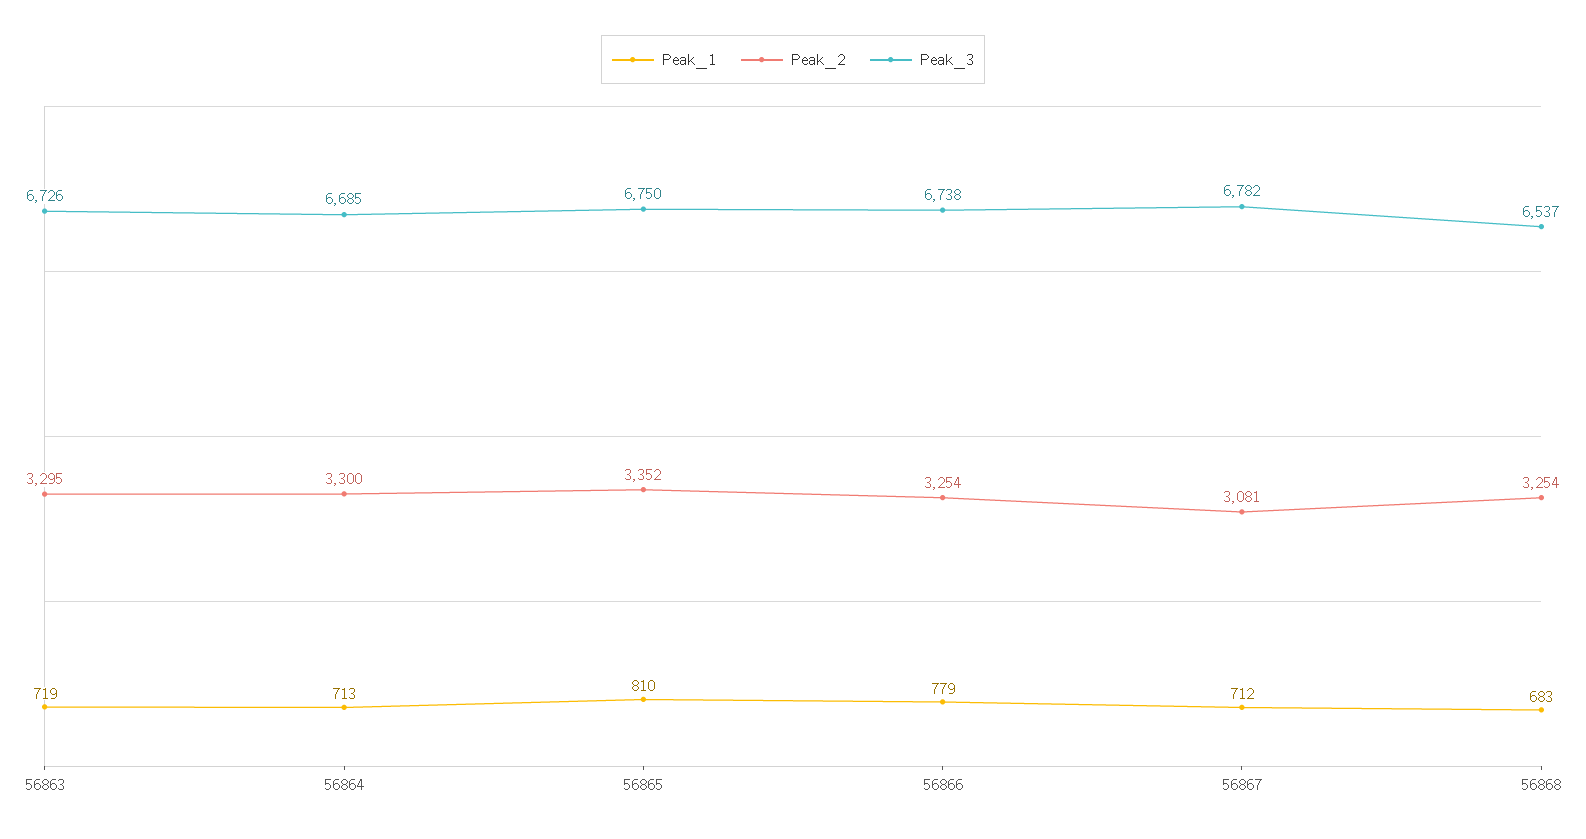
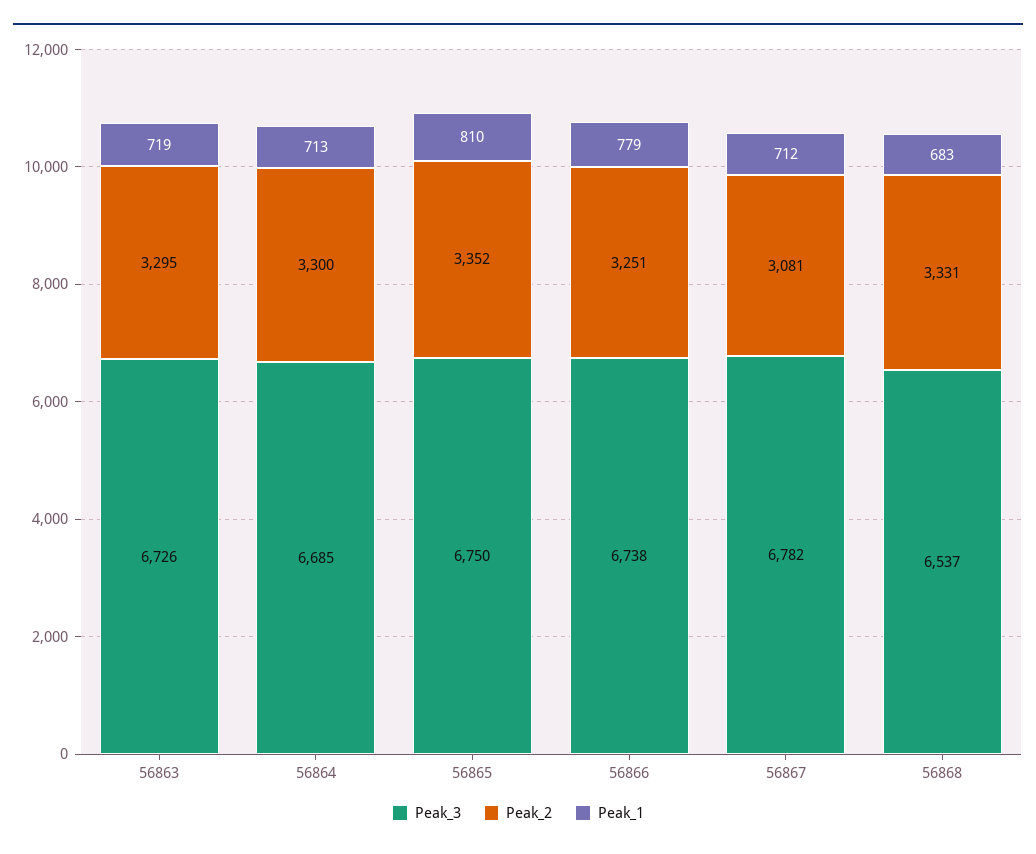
Peak_2, 56866: 3254 -> 3251
Peak_2, 56868: 3254 -> 3331

